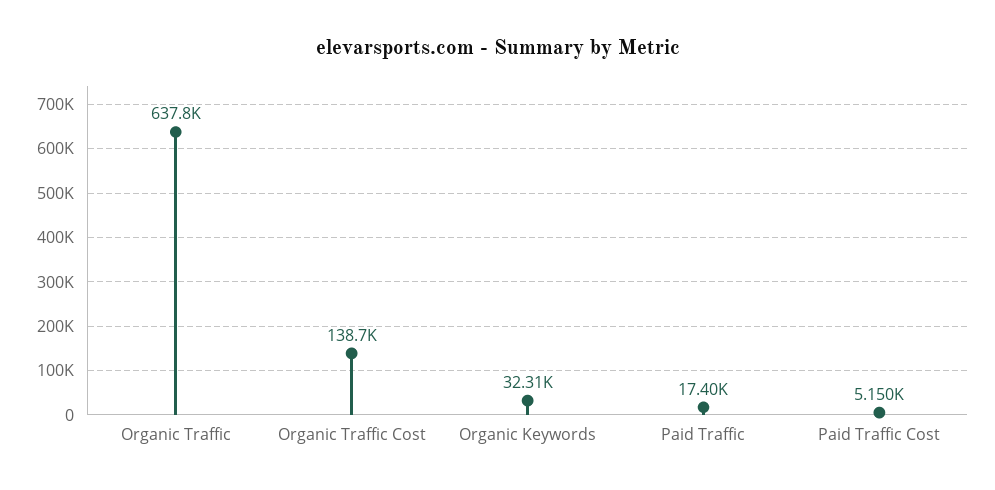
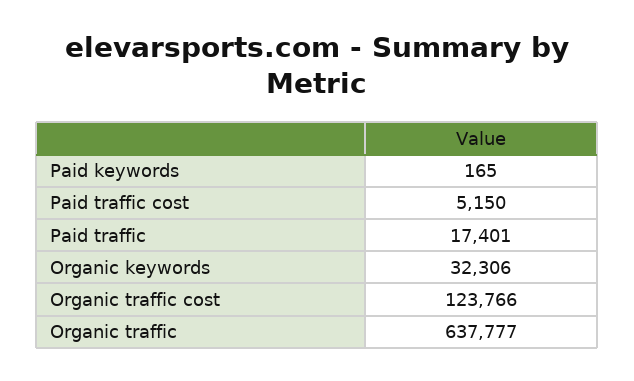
Organic Traffic Cost: 138700 -> 123766
Paid keywords: none -> 165

